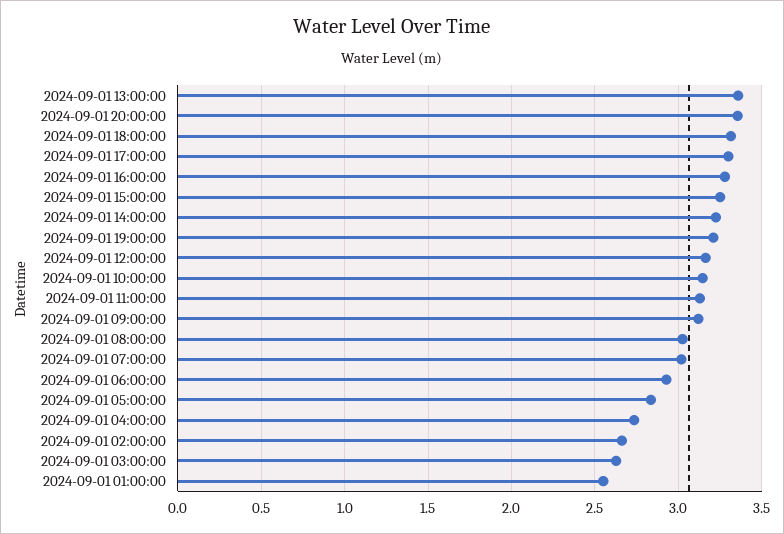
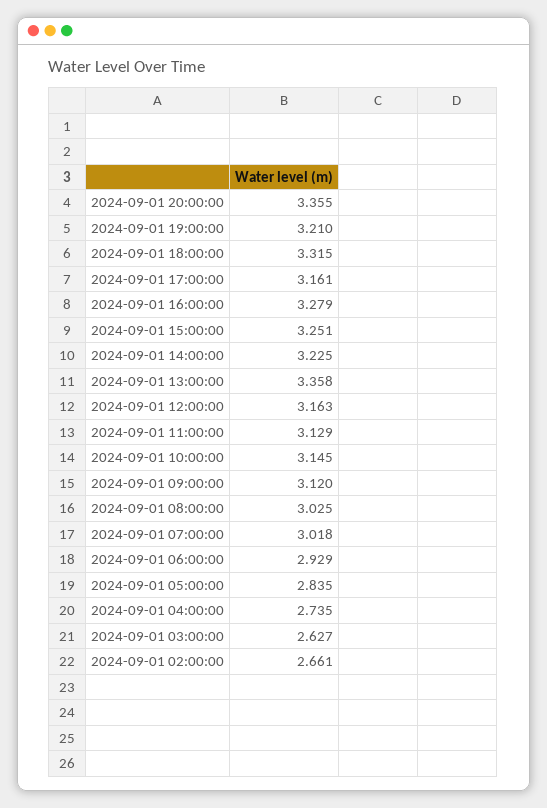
2024-09-01 17:00:00: 3.3 -> 3.161
2024-09-01 01:00:00: 2.55 -> none

